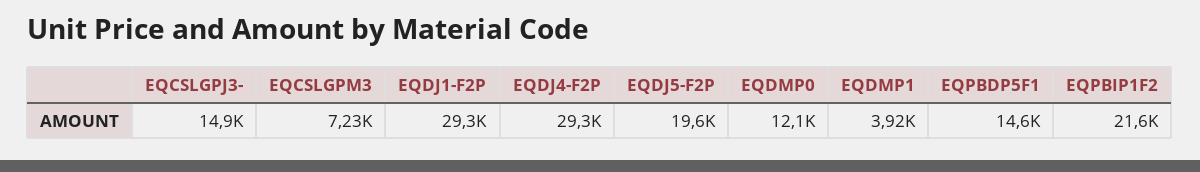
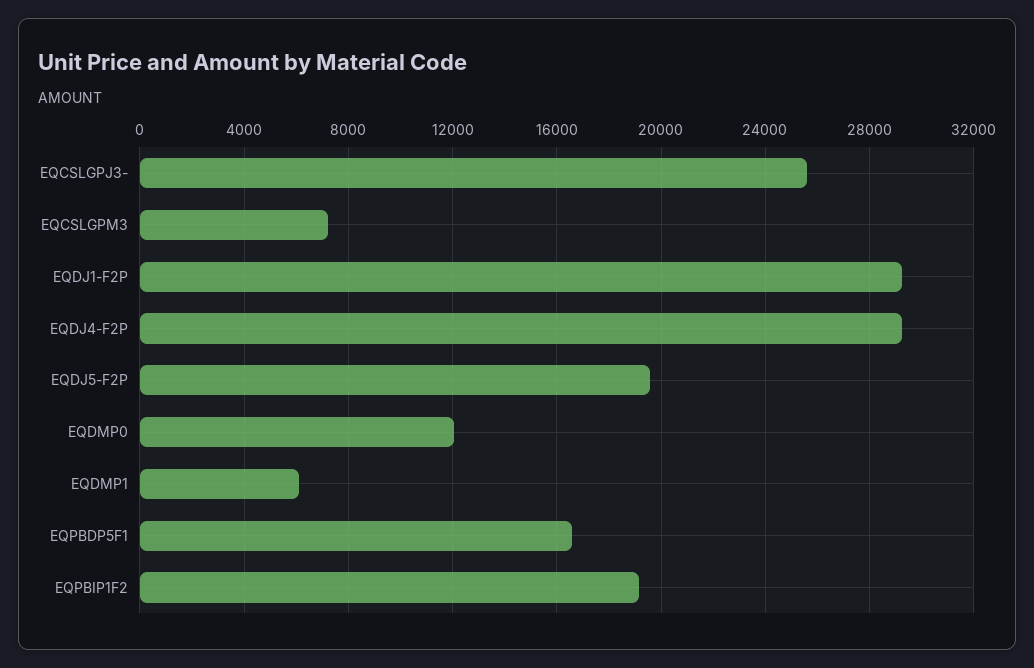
EQCSLGPJ3-: 14900 -> 25500
EQDMP1: 3920 -> 6000
EQPBDP5F1: 14600 -> 16500
EQPBIP1F2: 21600 -> 19000

